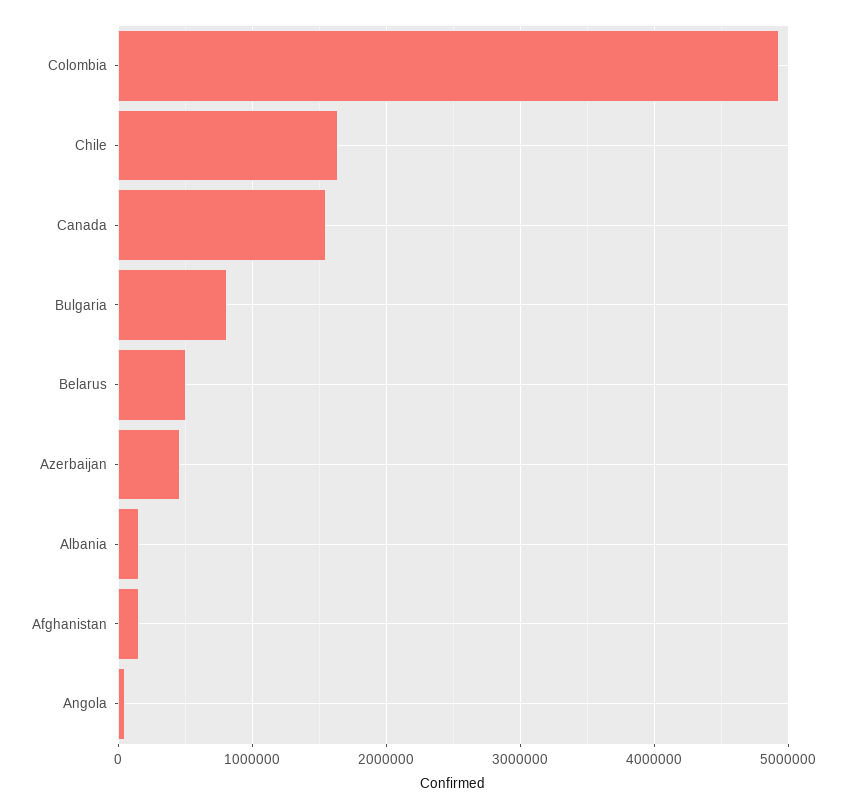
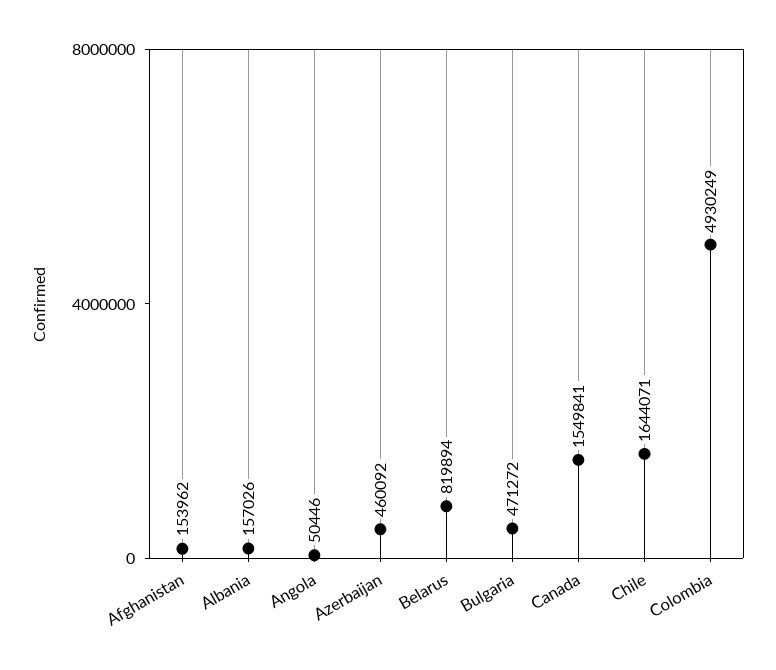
Bulgaria: 800000 -> 471272
Belarus: 500000 -> 819894

